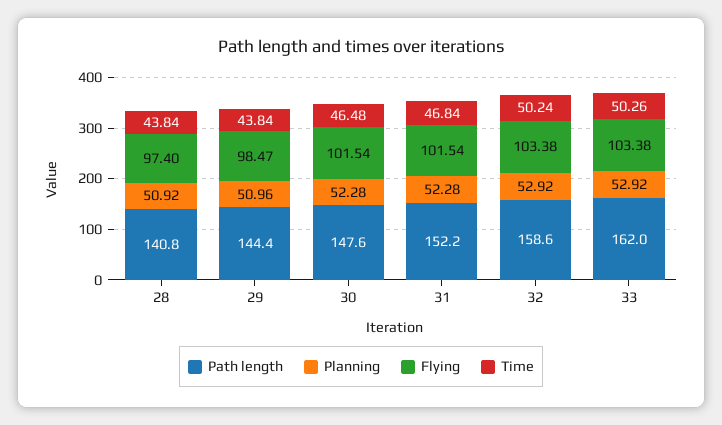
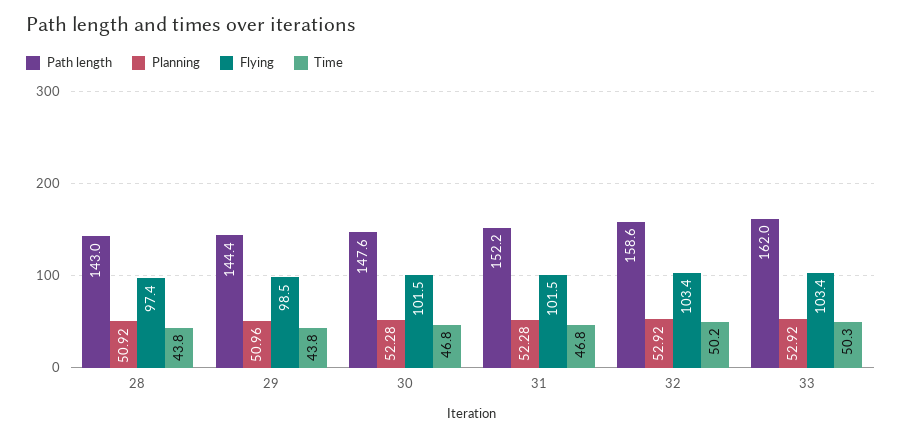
Path length, 28: 140.8 -> 143
Time, 30: 46.48 -> 46.8

